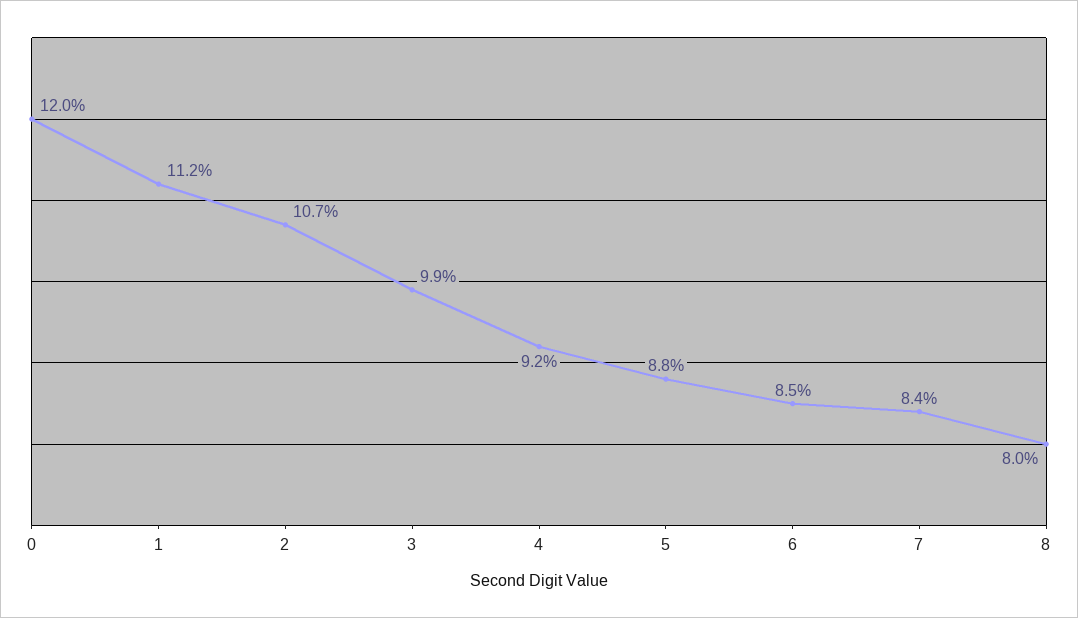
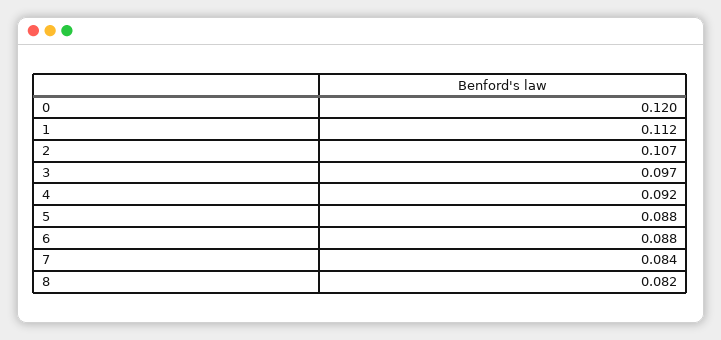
3: 0.099 -> 0.097
6: 0.085 -> 0.088
8: 0.08 -> 0.082

